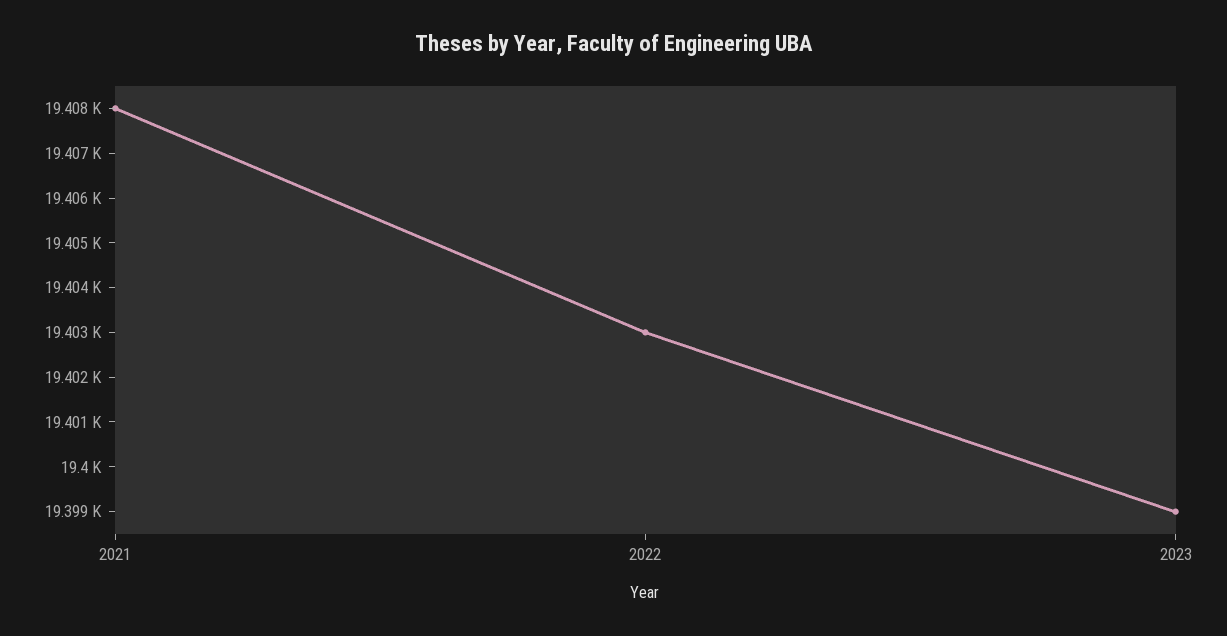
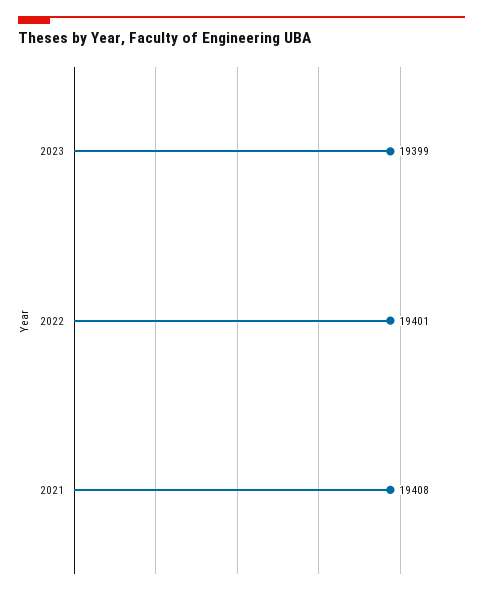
2022: 19403 -> 19401

